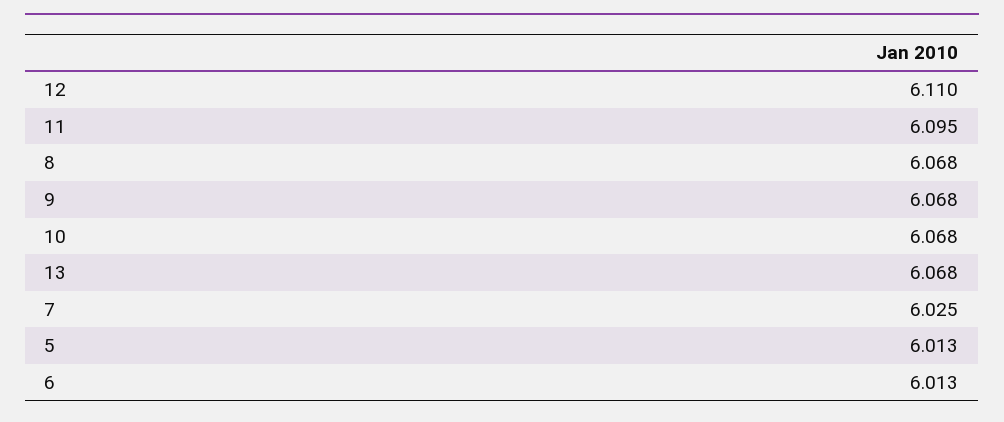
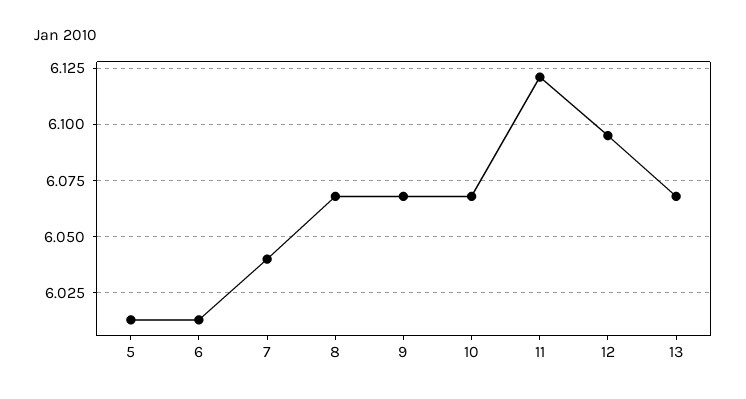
12: 6.11 -> 6.095
11: 6.095 -> 6.12
7: 6.025 -> 6.04

